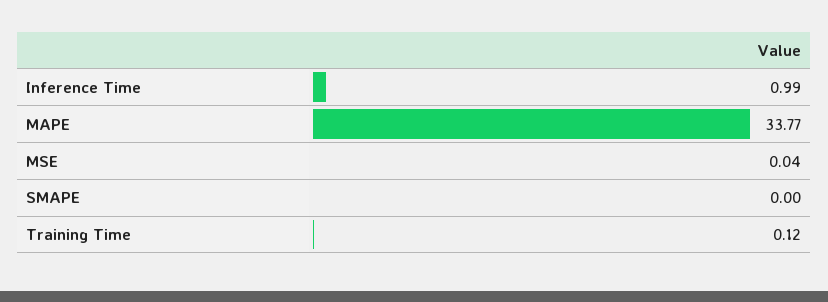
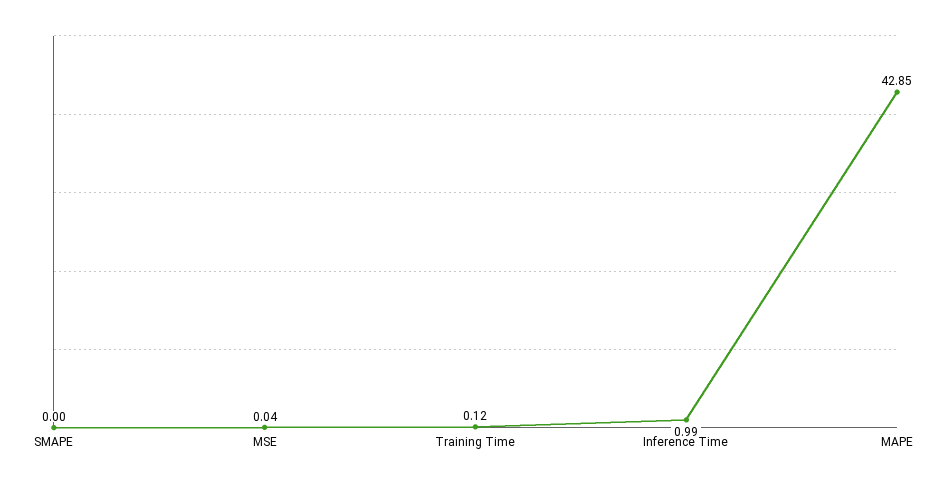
MAPE: 33.77 -> 42.85

